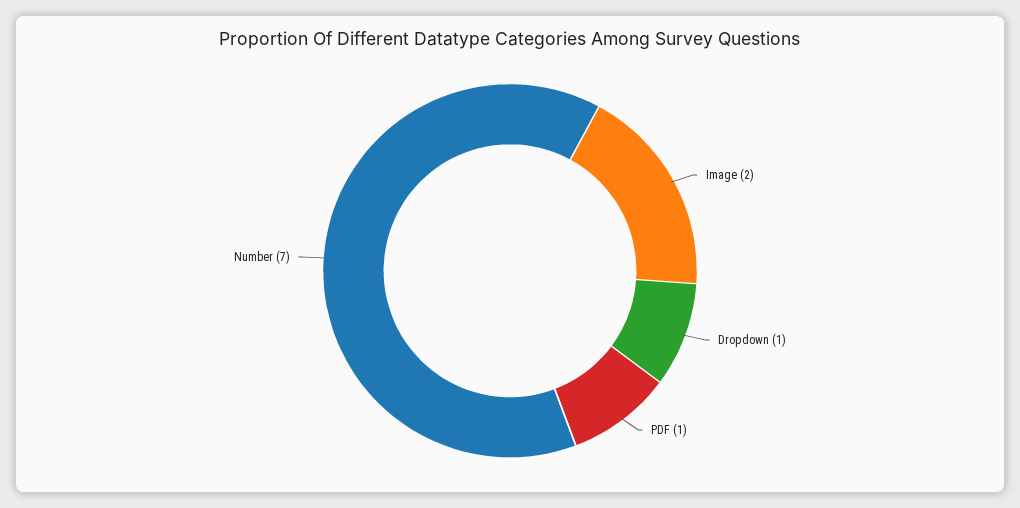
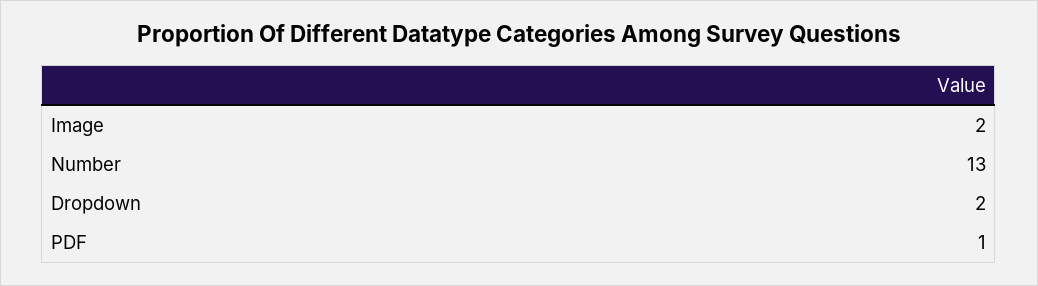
Dropdown: 1 -> 2
Number: 7 -> 13

